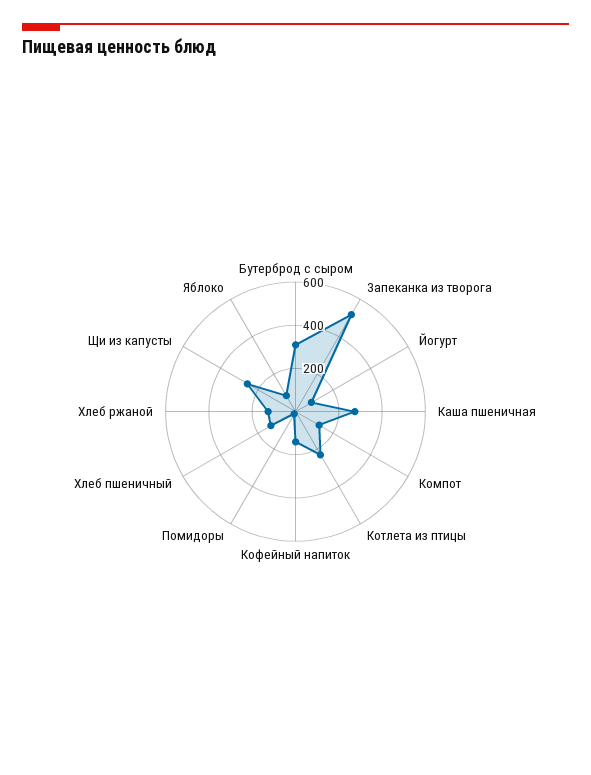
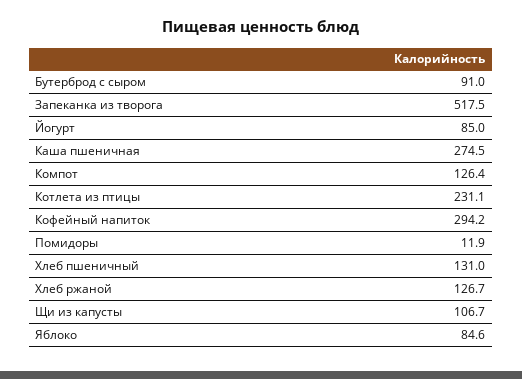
Бутерброд с сыром: 300 -> 91
Кофейный напиток: 150 -> 294.2
Щи из капусты: 250 -> 106.7

